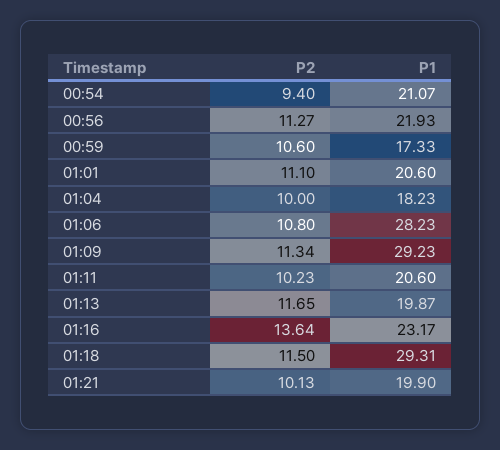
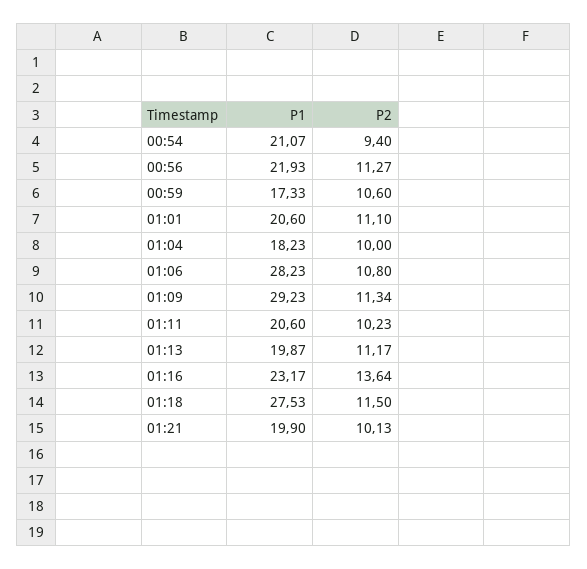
P2, 01:13: 11.65 -> 11.17
P1, 01:18: 29.31 -> 27.53

